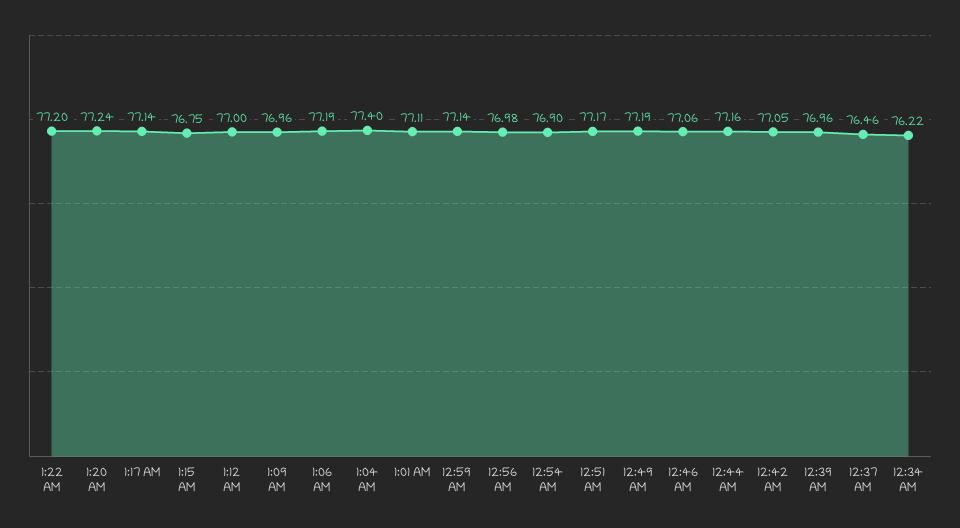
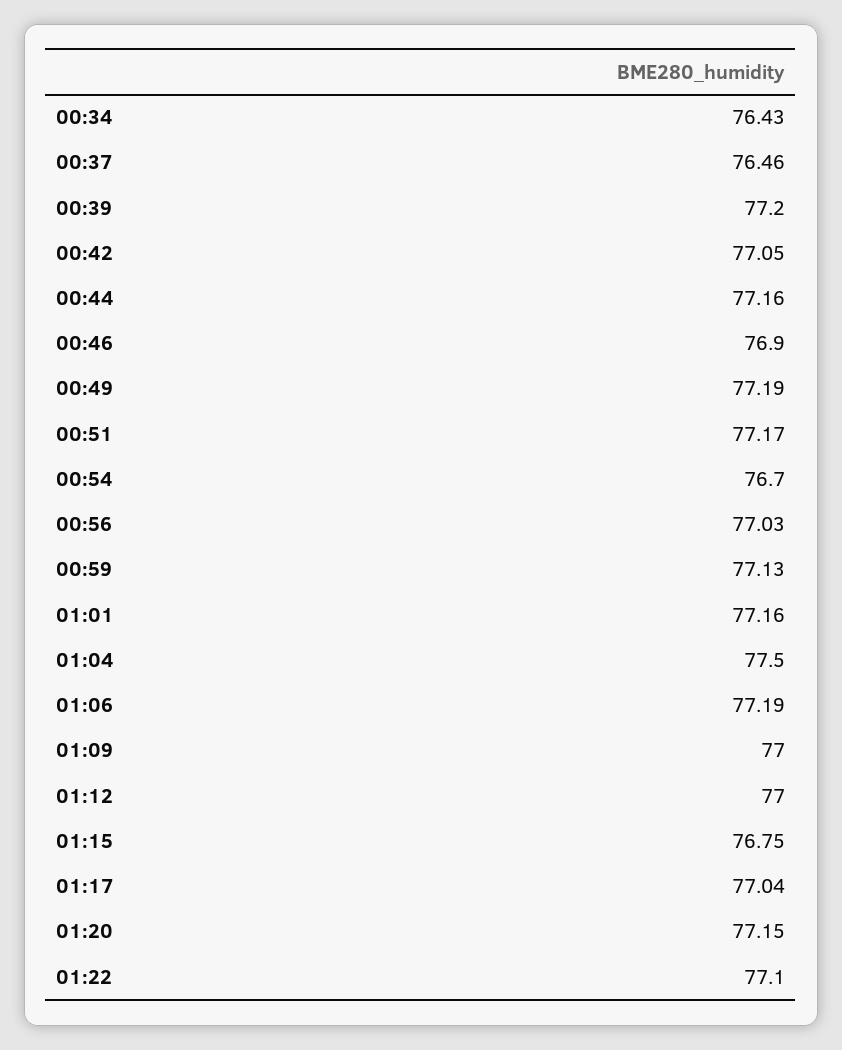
1:22 AM: 77.2 -> 77.1
1:20 AM: 77.24 -> 77.15
1:17 AM: 77.14 -> 77.04
1:09 AM: 76.96 -> 77
1:04 AM: 77.4 -> 77.5
1:01 AM: 77.11 -> 77.16
12:59 AM: 77.14 -> 77.13
12:56 AM: 76.98 -> 77.03
12:54 AM: 76.9 -> 76.7
12:46 AM: 77.06 -> 76.9
12:39 AM: 76.96 -> 77.2
12:34 AM: 76.22 -> 76.43

